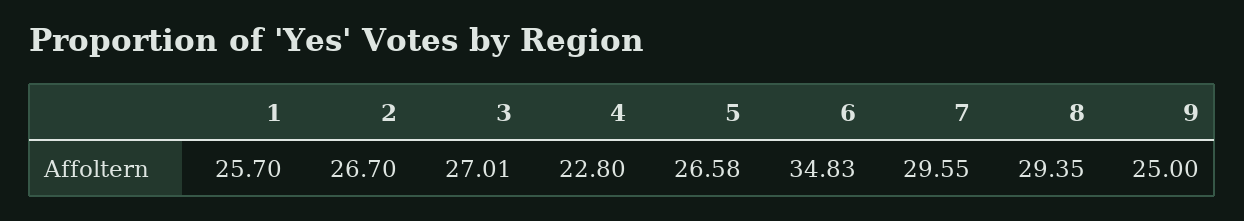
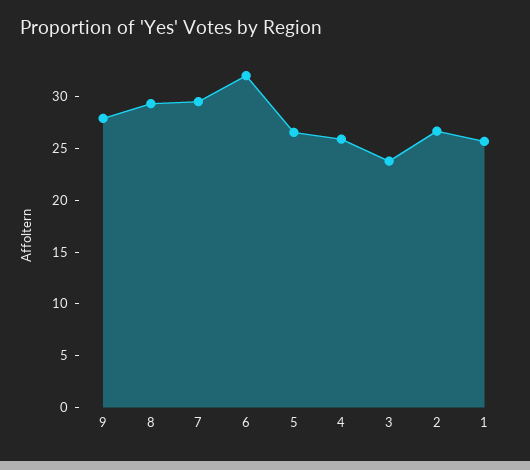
3: 27.01 -> 24
4: 22.8 -> 26
6: 34.83 -> 32
9: 25 -> 28

